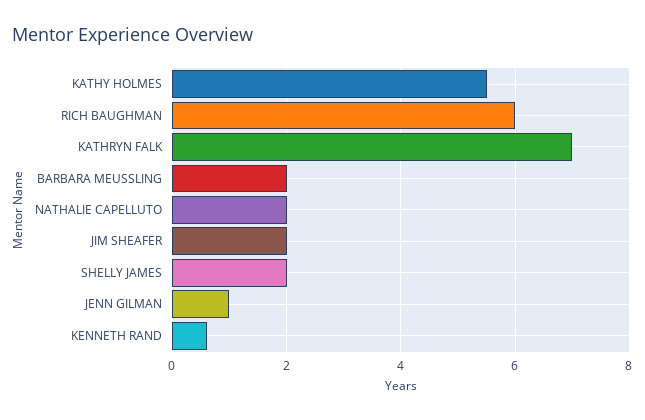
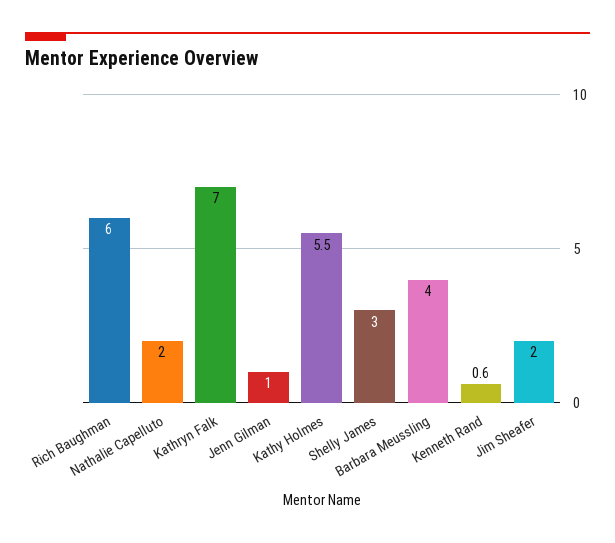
BARBARA MEUSSLING: 2 -> 4
SHELLY JAMES: 2 -> 3

